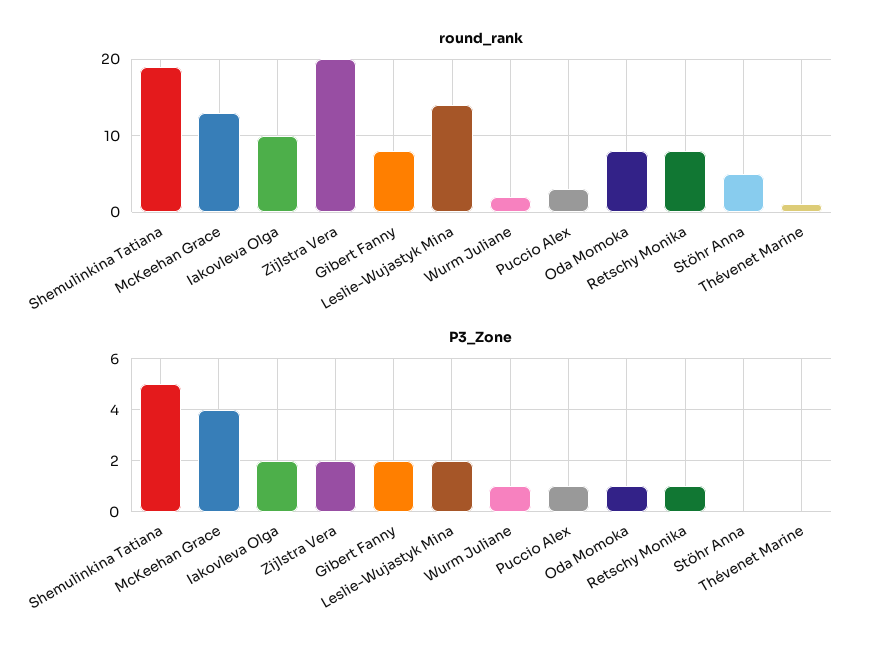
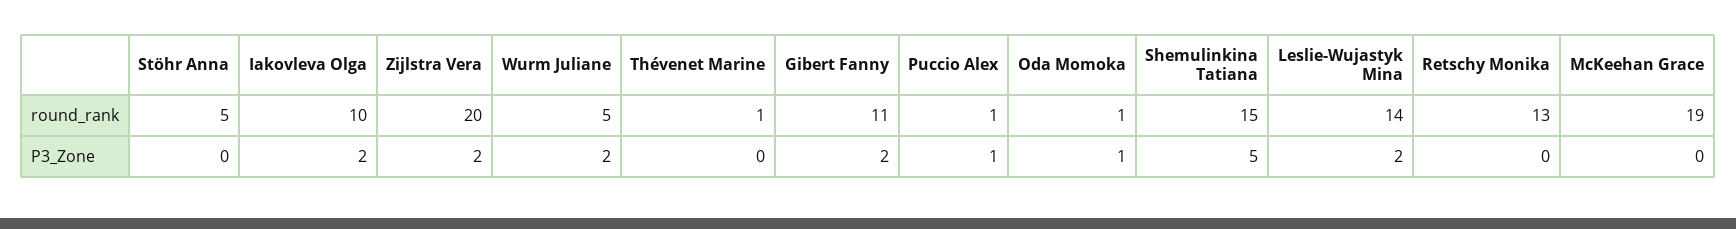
round_rank, Shemulinkina Tatiana: 19 -> 15
round_rank, McKeehan Grace: 13 -> 19
round_rank, Gibert Fanny: 8 -> 11
round_rank, Wurm Juliane: 2 -> 5
round_rank, Puccio Alex: 3 -> 1
round_rank, Oda Momoka: 8 -> 1
round_rank, Retschy Monika: 8 -> 13
P3_Zone, McKeehan Grace: 4 -> 0
P3_Zone, Wurm Juliane: 1 -> 2
P3_Zone, Retschy Monika: 1 -> 0

